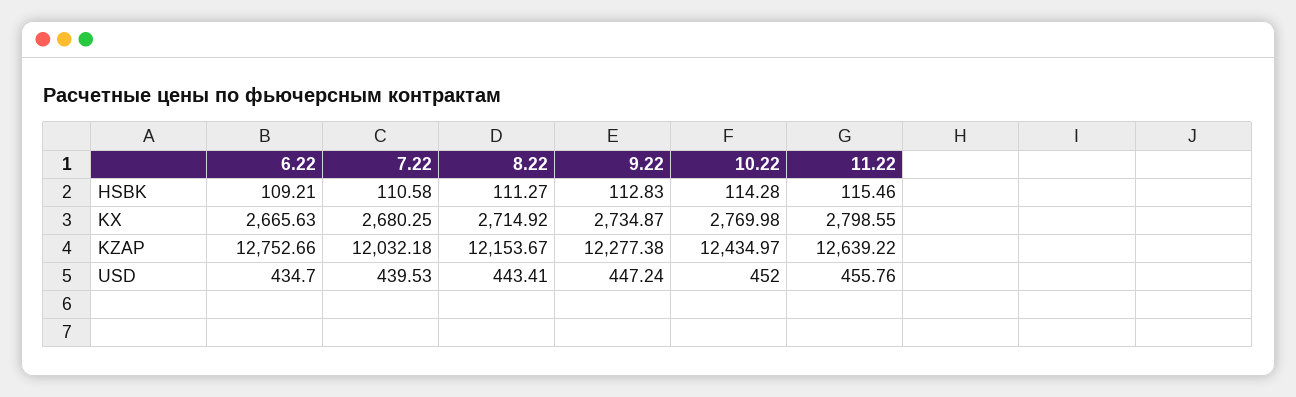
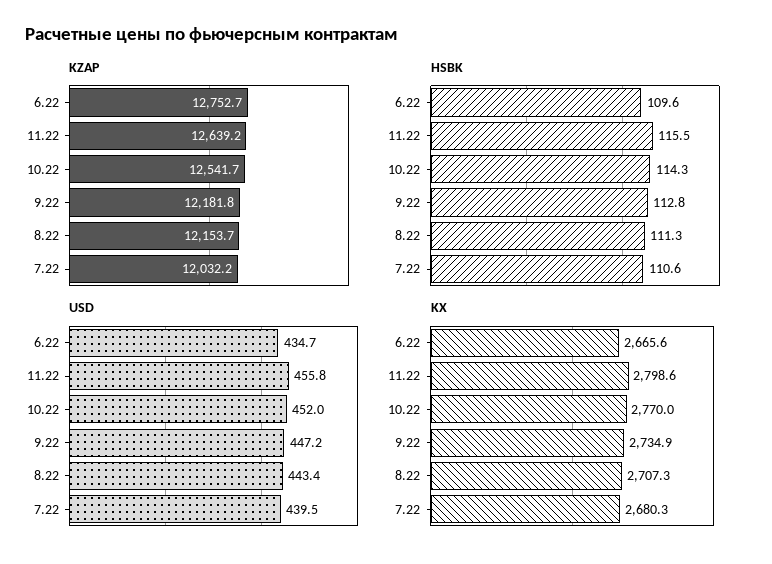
HSBK, 6.22: 109.21 -> 109.6
KX, 8.22: 2714.92 -> 2707.3
KZAP, 9.22: 12277.38 -> 12181.8
KZAP, 10.22: 12434.97 -> 12541.7

